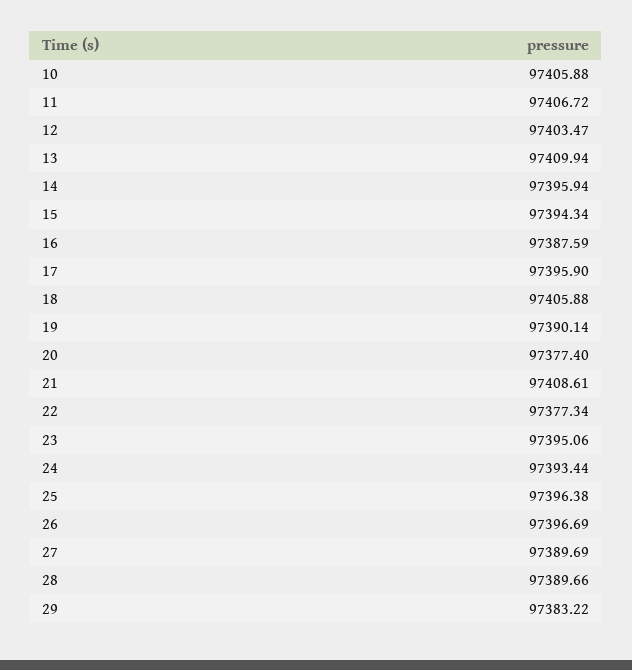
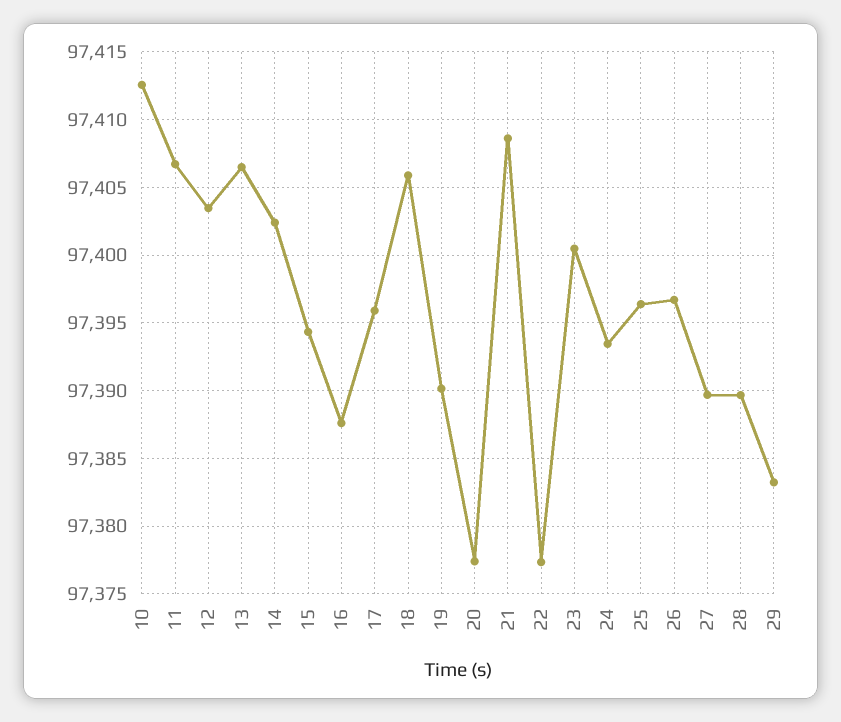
10: 97405.88 -> 97412.5
13: 97409.94 -> 97406.5
14: 97395.94 -> 97402.5
23: 97395.06 -> 97400.5

